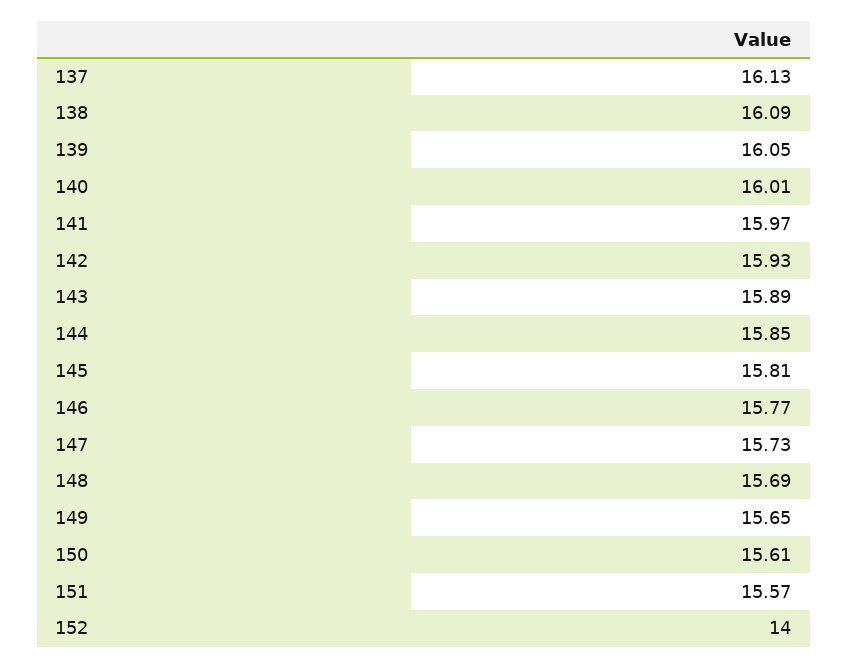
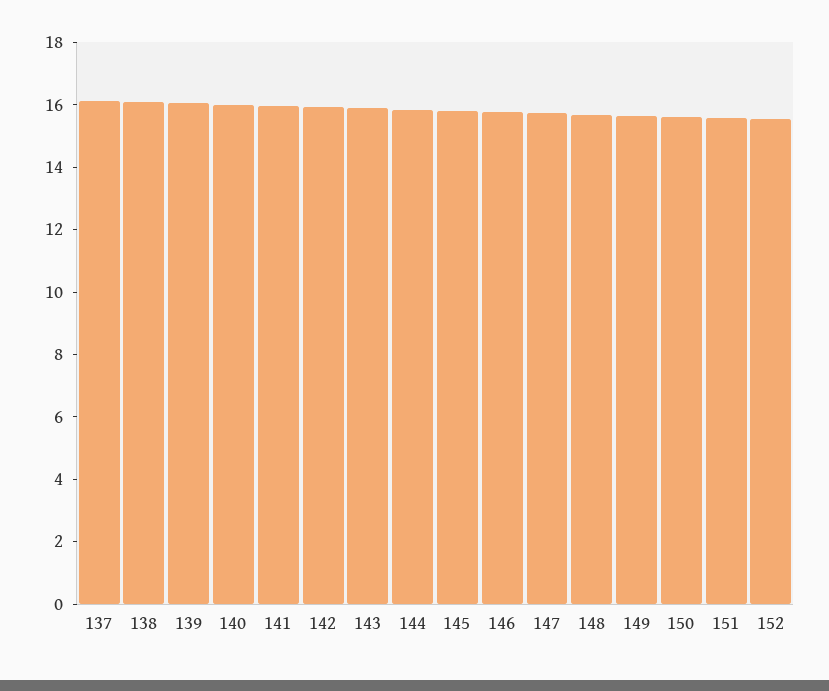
152: 14 -> 15.5

